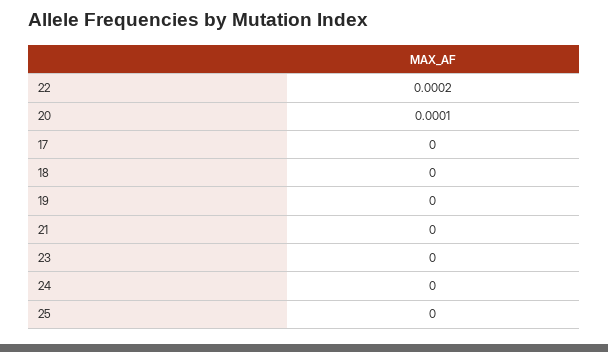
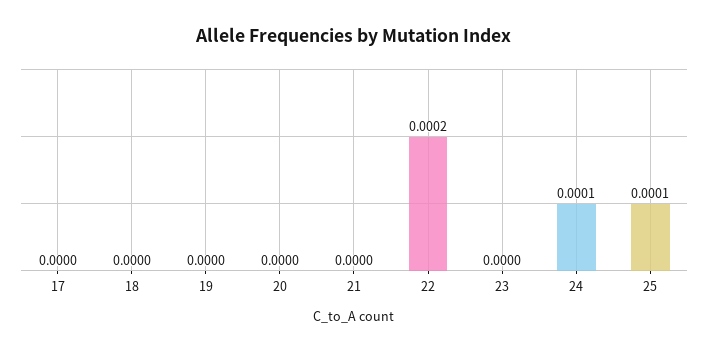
20: 0.0001 -> 0
24: 0 -> 0.0001
25: 0 -> 0.0001

